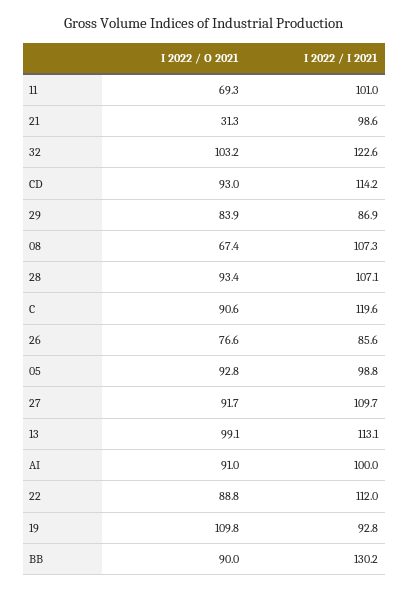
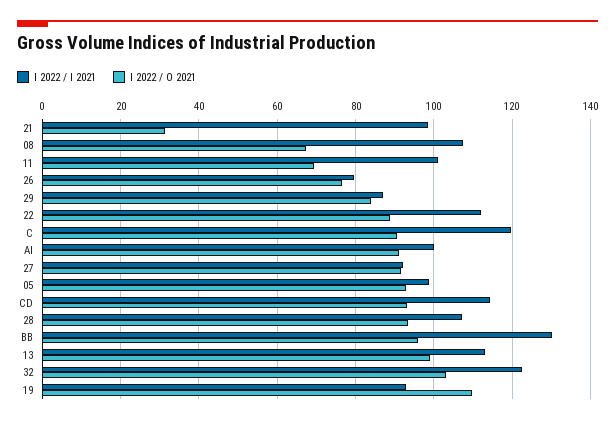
I 2022 / I 2021, 26: 85.6 -> 80
I 2022 / I 2021, 27: 109.7 -> 92
I 2022 / O 2021, BB: 90 -> 96

